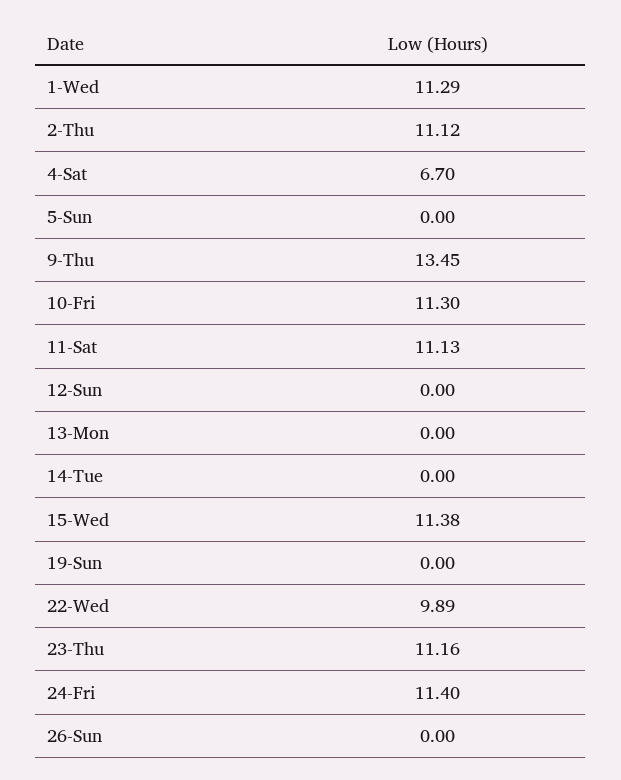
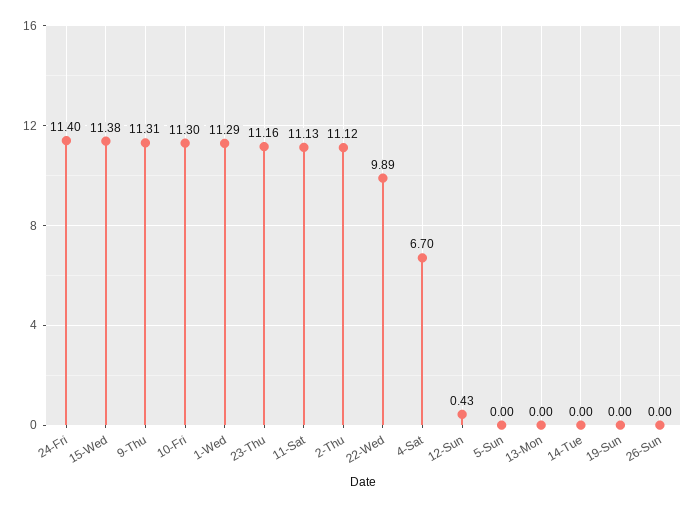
9-Thu: 13.45 -> 11.31
12-Sun: 0 -> 0.43

